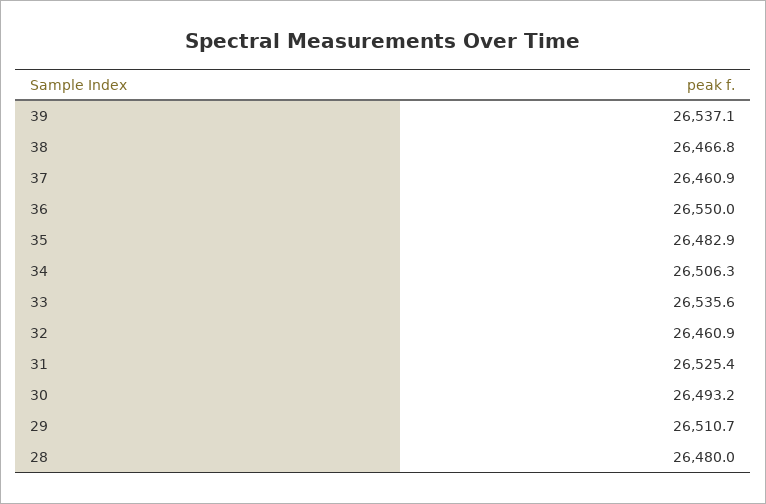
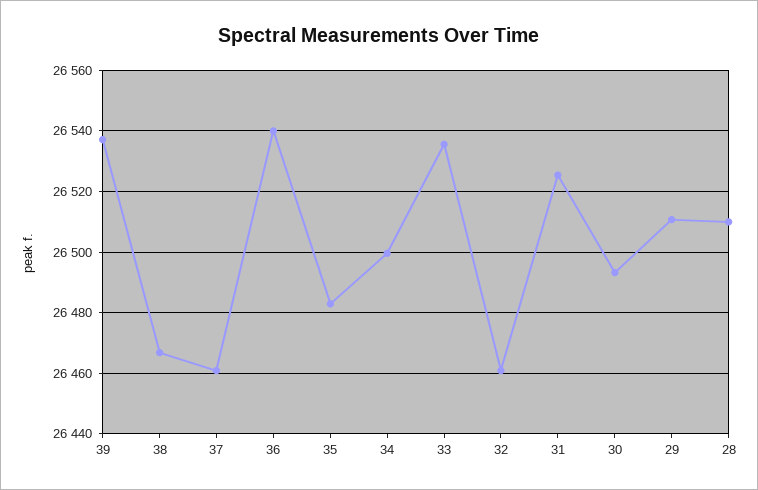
36: 26550 -> 26540
34: 26506.3 -> 26500
28: 26480 -> 26510

